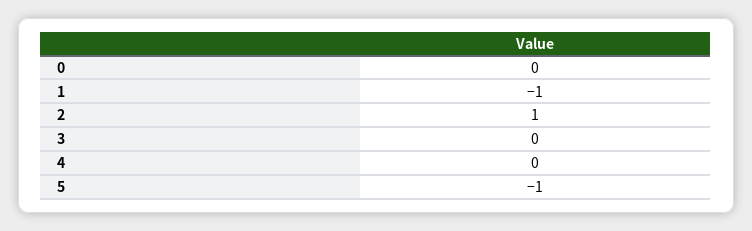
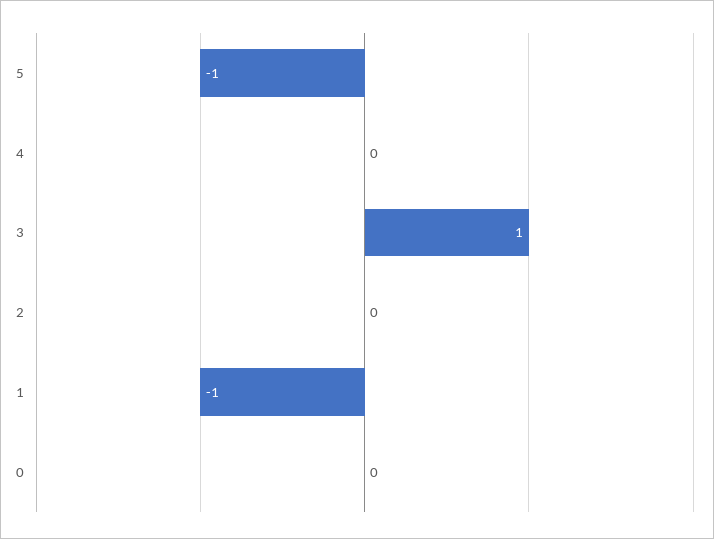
2: 1 -> 0
3: 0 -> 1

